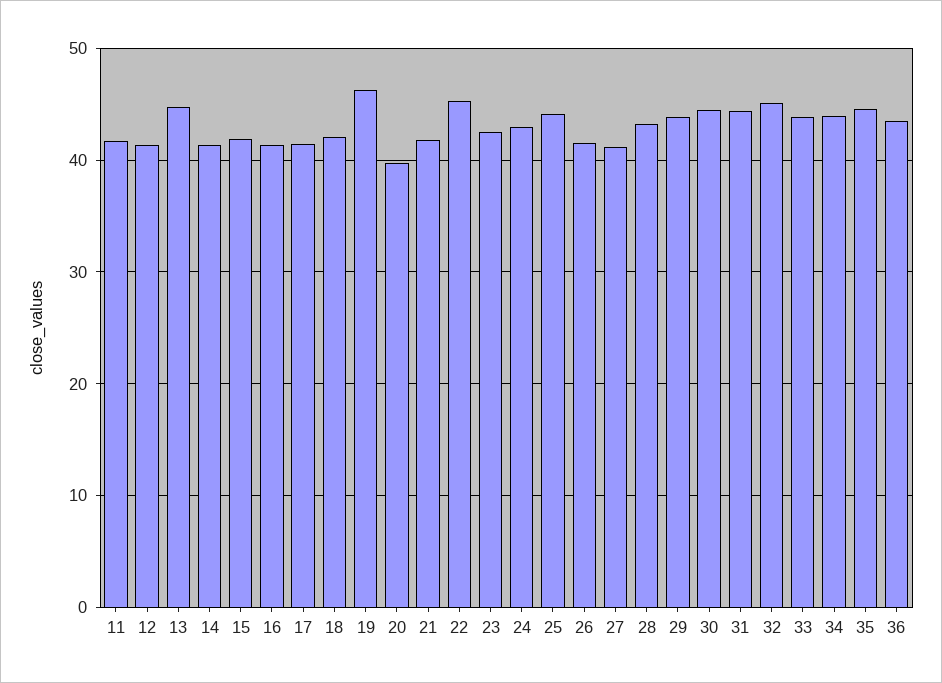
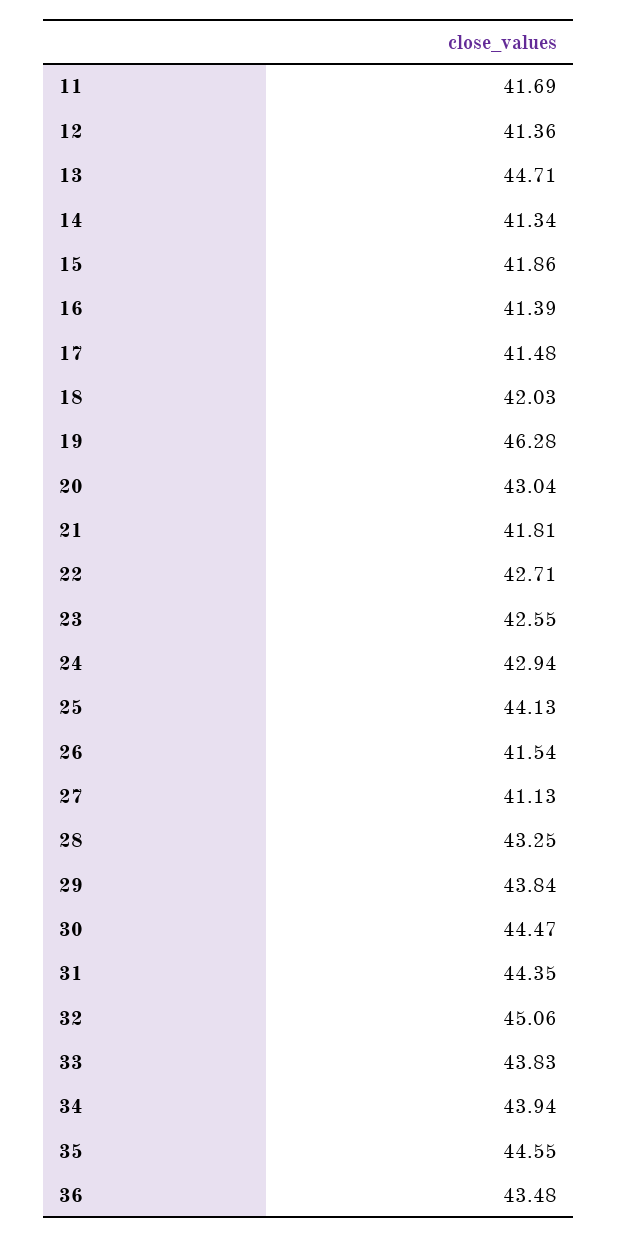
20: 40 -> 43.04
22: 45 -> 42.71

